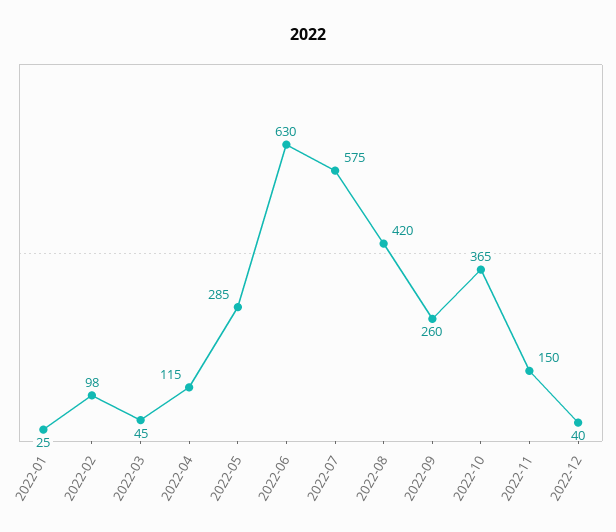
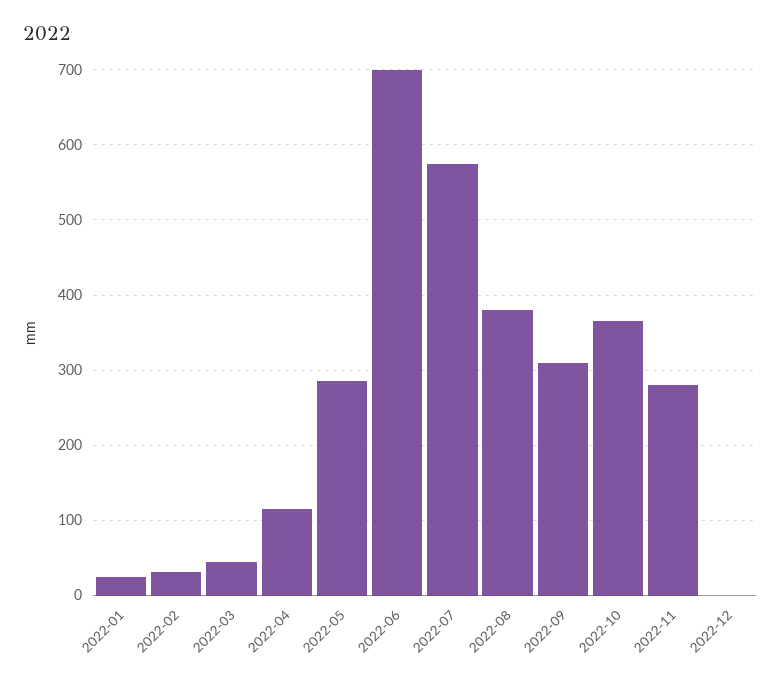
2022-02: 98 -> 30
2022-06: 630 -> 700
2022-08: 420 -> 380
2022-09: 260 -> 310
2022-11: 150 -> 280
2022-12: 40 -> 0

